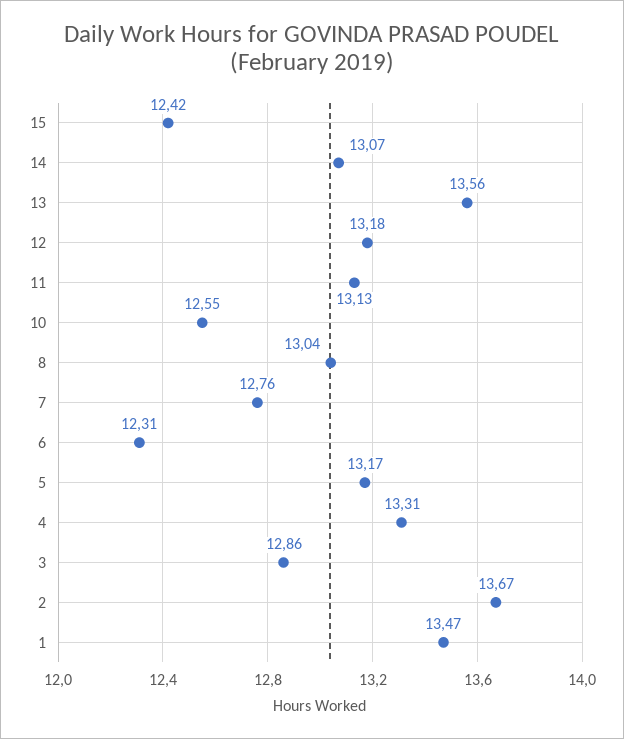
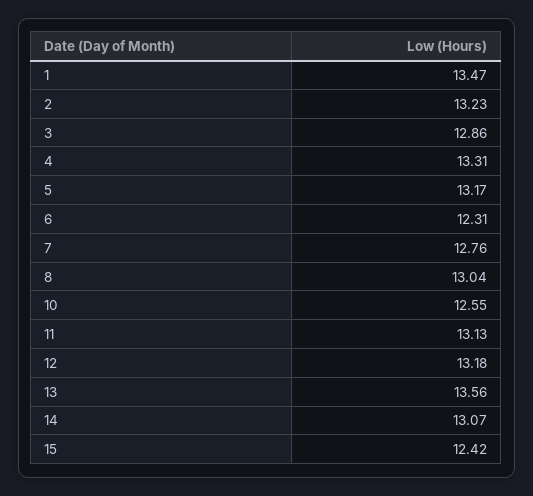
2: 13.67 -> 13.23

